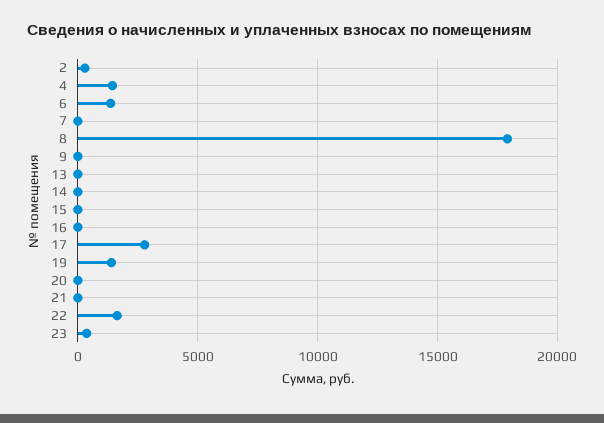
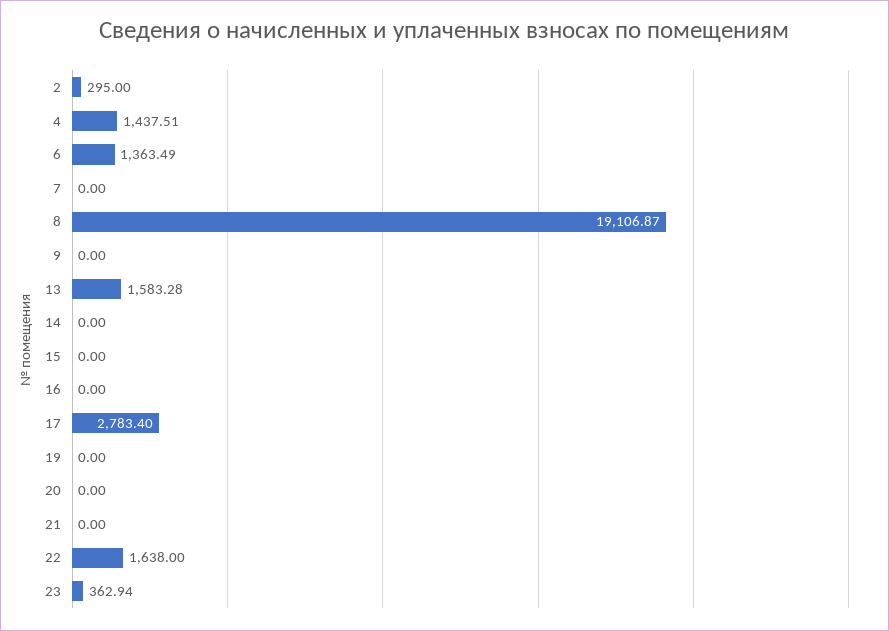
8: 18000 -> 19106.87
13: 0 -> 1583.28
19: 1500 -> 0

